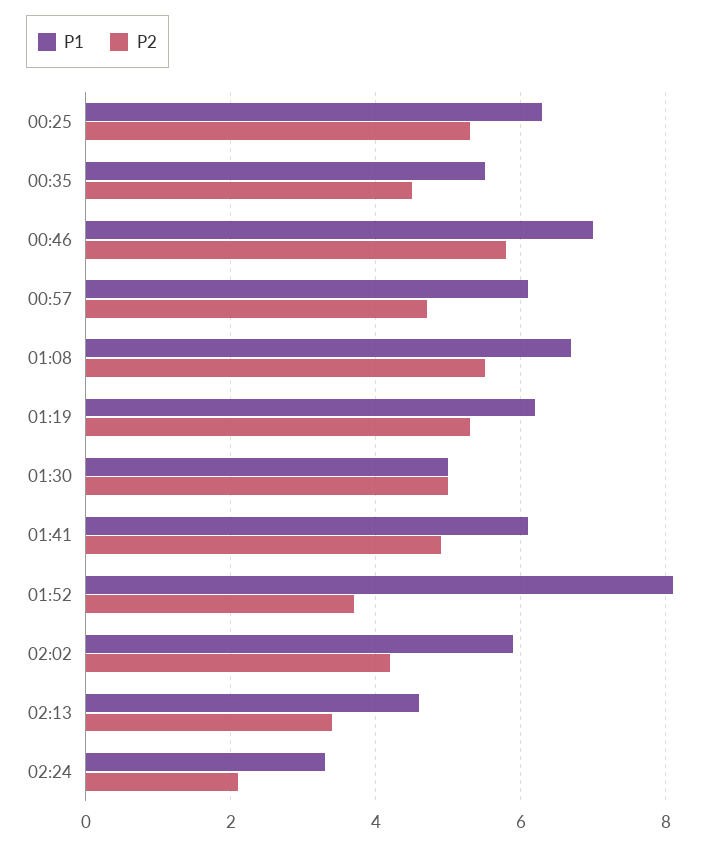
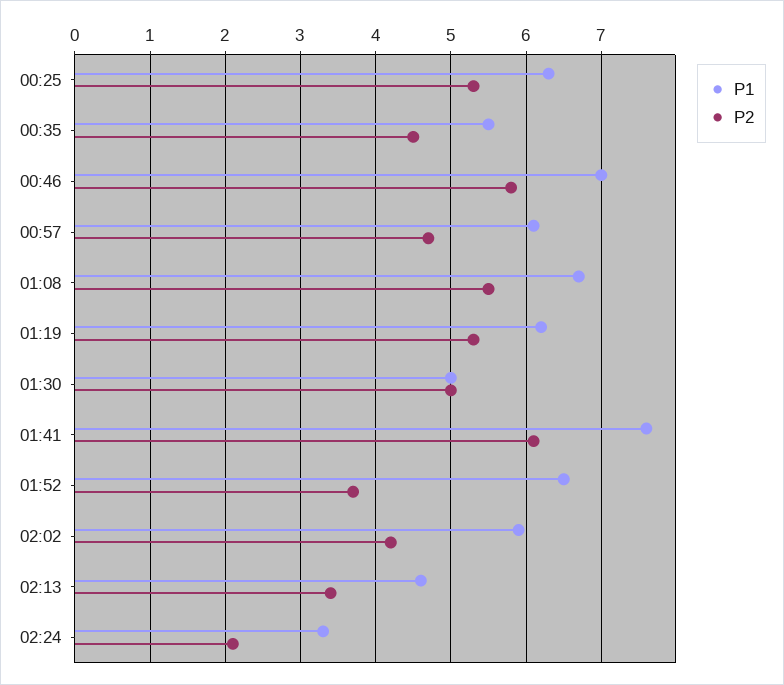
P1, 01:41: 6 -> 7.6
P2, 01:41: 5 -> 6.1
P1, 01:52: 8 -> 6.5

